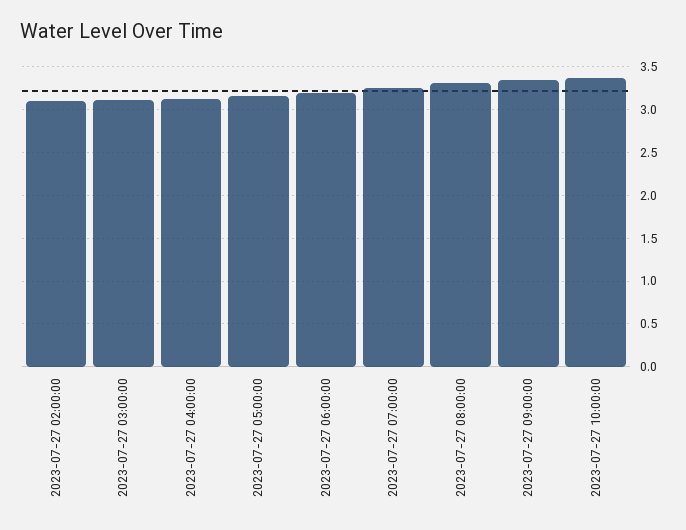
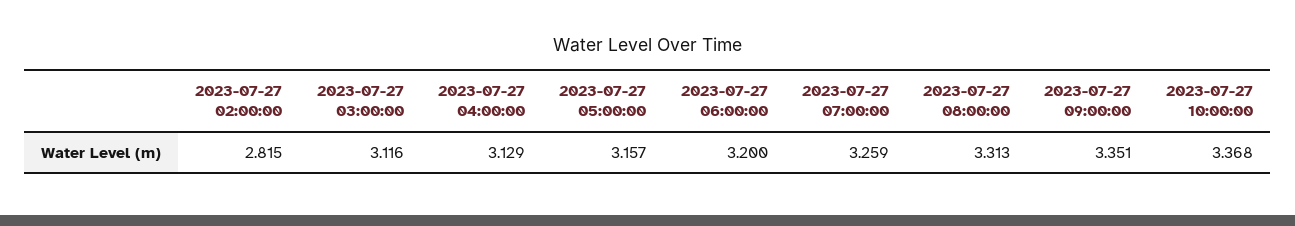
2023-07-27 02:00:00: 3.1 -> 2.815

